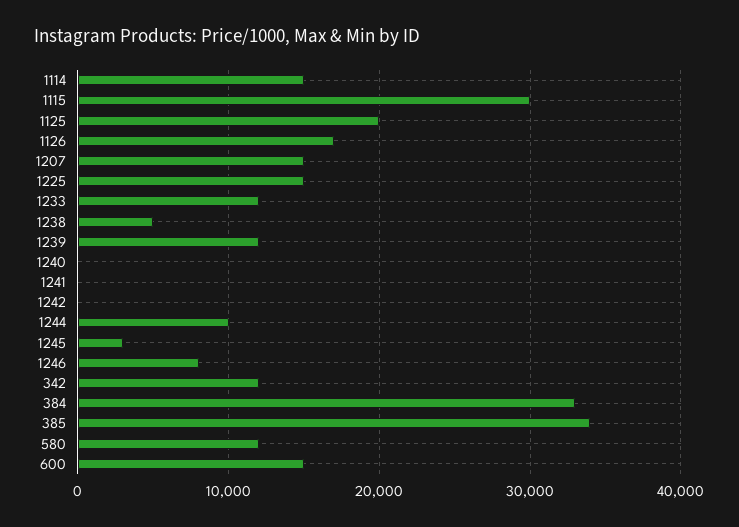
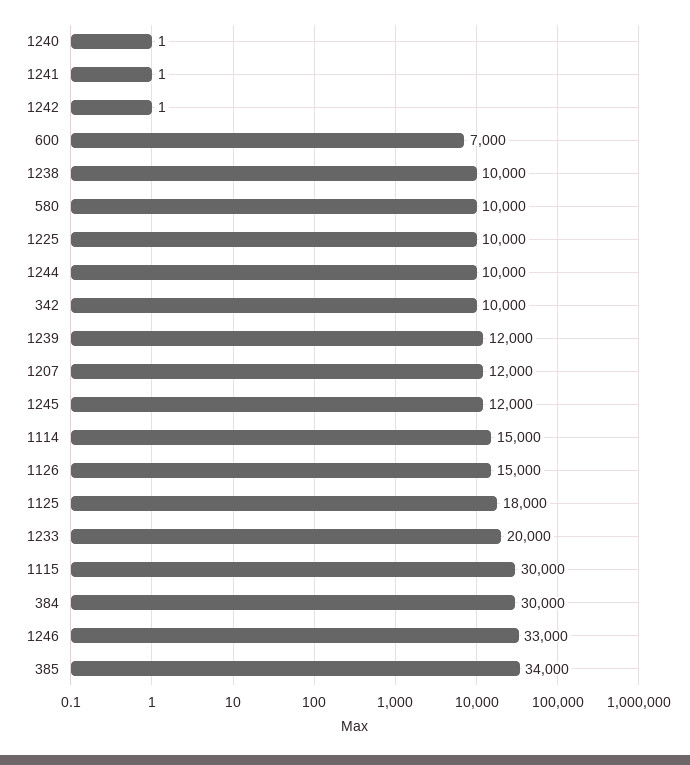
1125: 20000 -> 18000
1126: 17000 -> 15000
1207: 15000 -> 12000
1225: 15000 -> 10000
1233: 12000 -> 20000
1238: 5000 -> 10000
1245: 3000 -> 12000
1246: 8000 -> 33000
342: 12000 -> 10000
384: 33000 -> 30000
580: 12000 -> 10000
600: 15000 -> 7000

